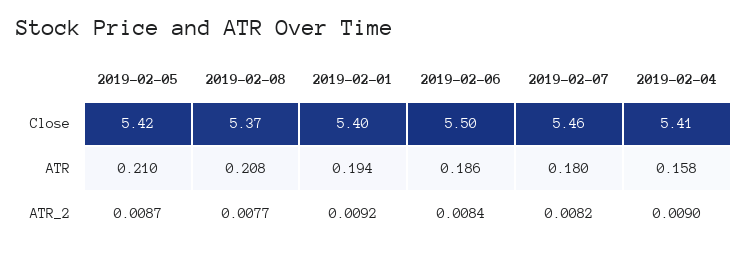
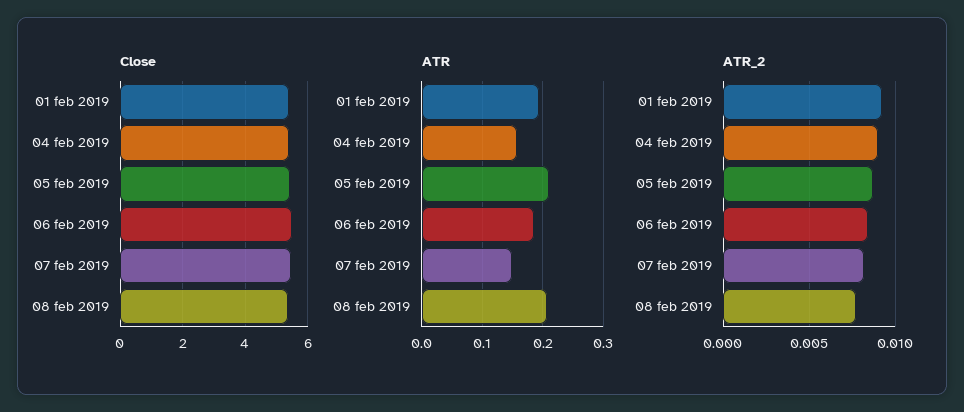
ATR, 2019-02-07: 0.18 -> 0.15

